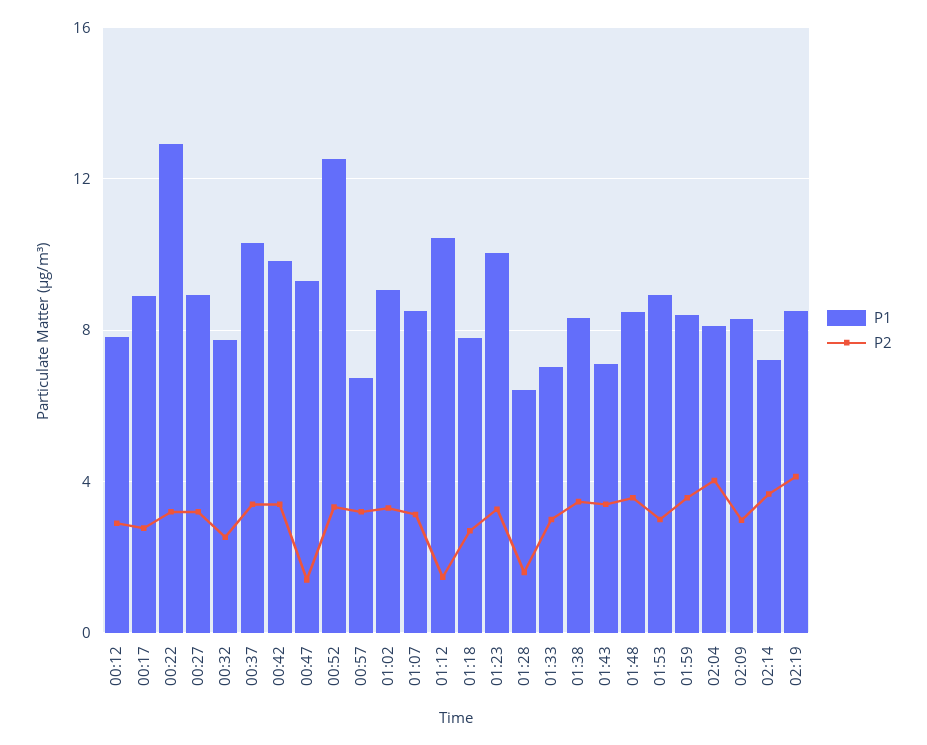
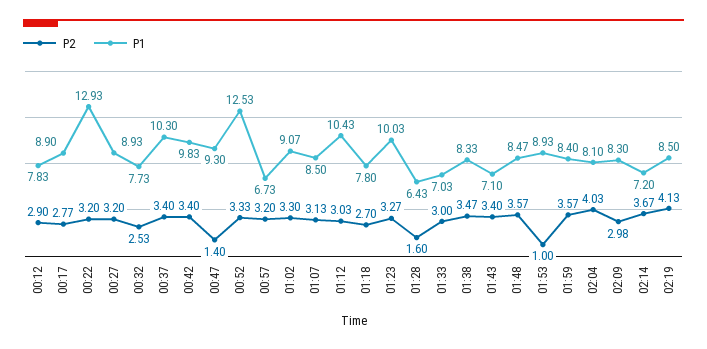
P2, 01:12: 1.5 -> 3.03
P2, 01:53: 3 -> 1

